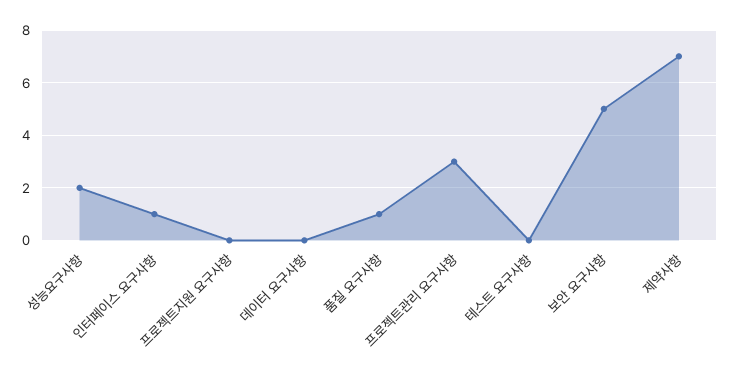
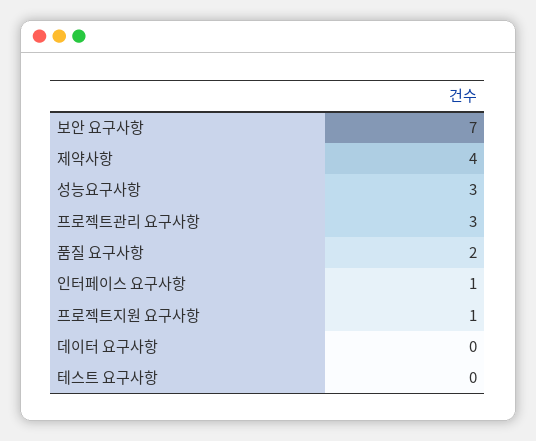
성능요구사항: 2 -> 3
프로젝트지원 요구사항: 0 -> 1
품질 요구사항: 1 -> 2
보안 요구사항: 5 -> 7
제약사항: 7 -> 4

